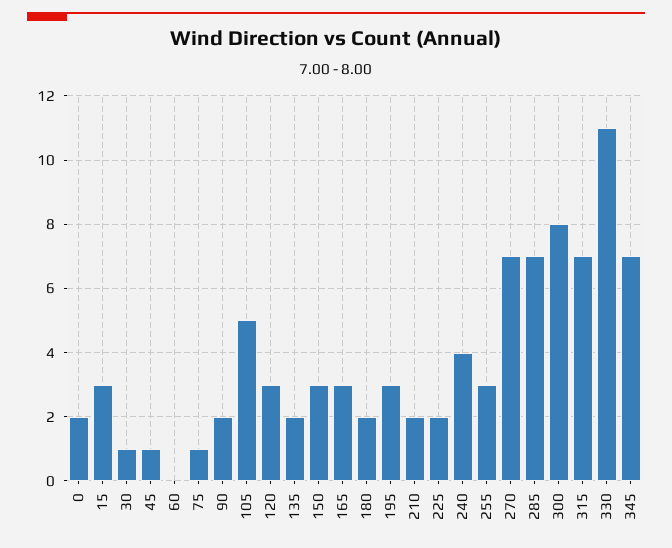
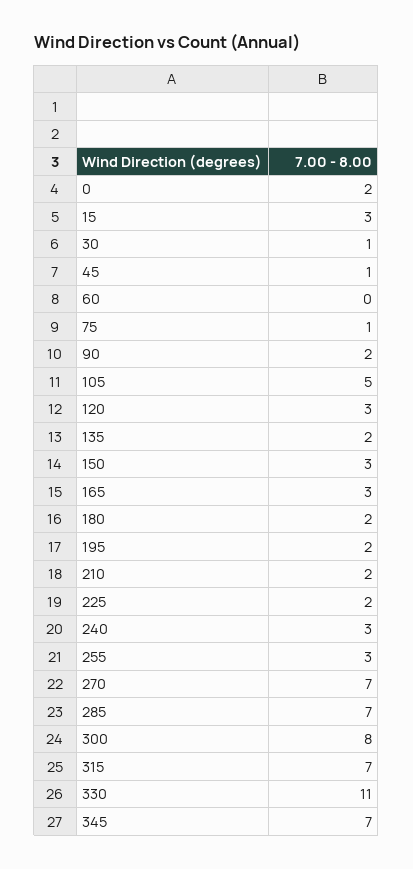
195: 3 -> 2
240: 4 -> 3

